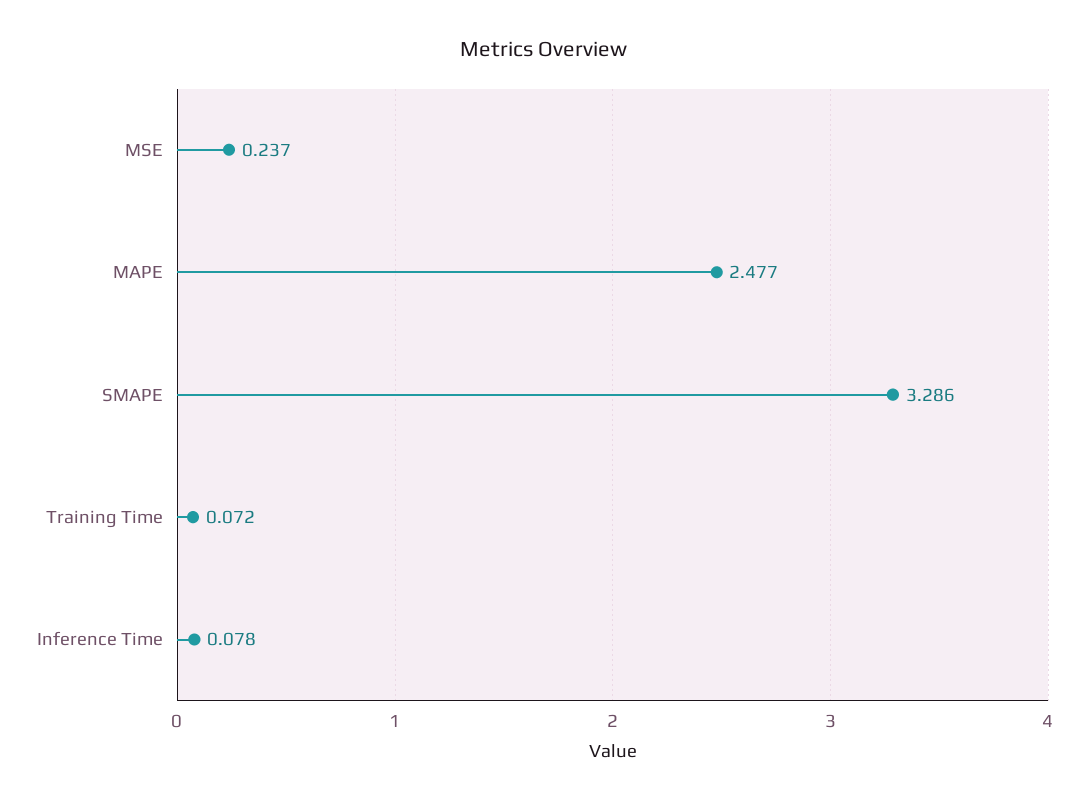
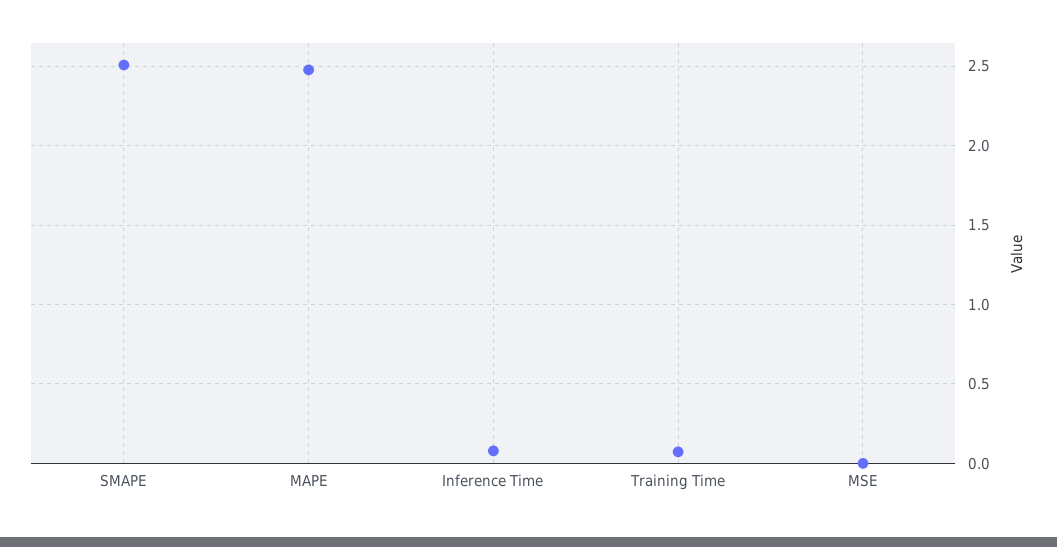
MSE: 0.237 -> 0
SMAPE: 3.286 -> 2.5

